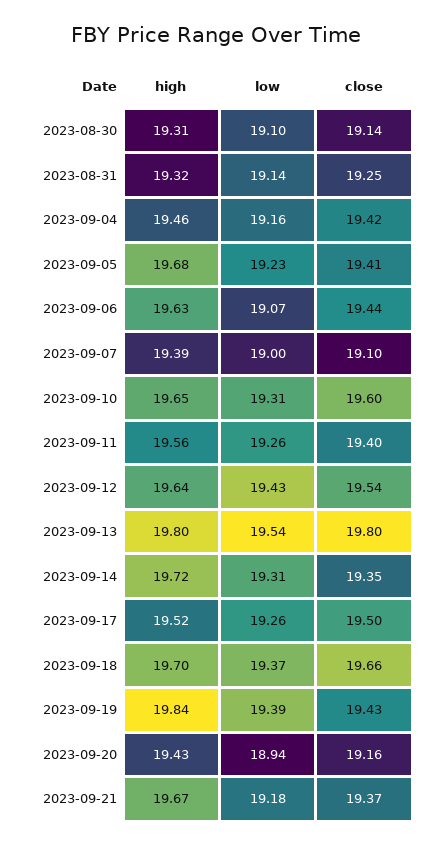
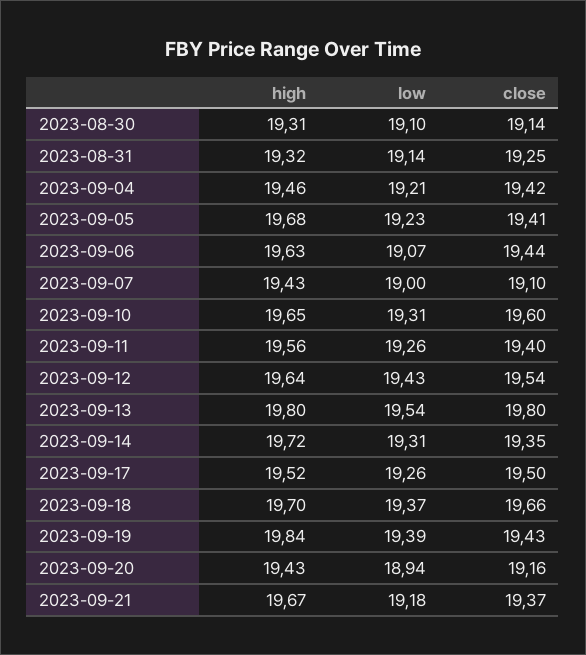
low, 2023-09-04: 19.16 -> 19.21
high, 2023-09-07: 19.39 -> 19.43

